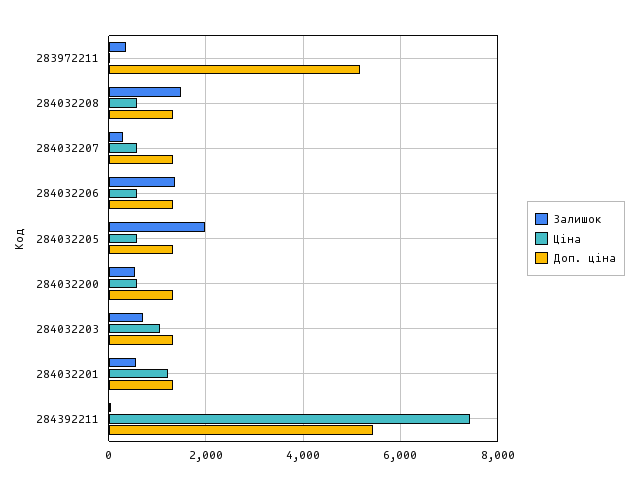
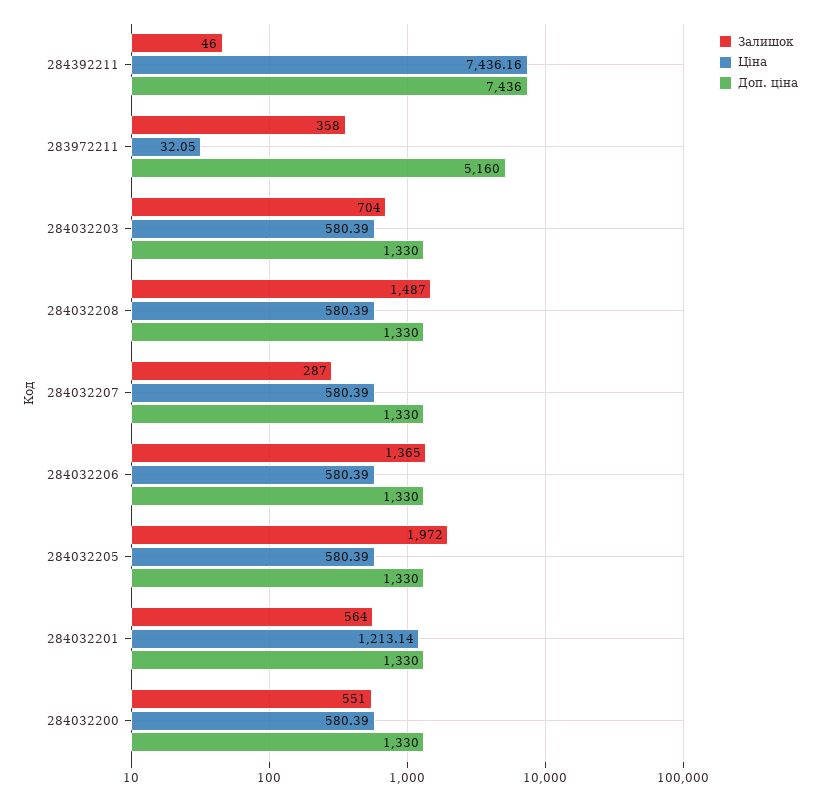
Ціна, 284032203: 1000 -> 580.39
Доп. ціна, 284392211: 5400 -> 7436

